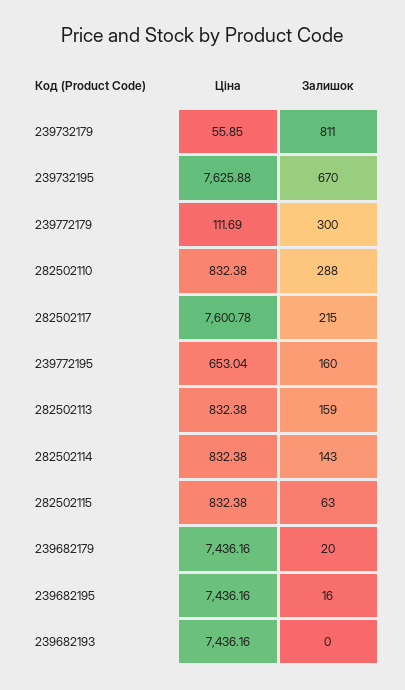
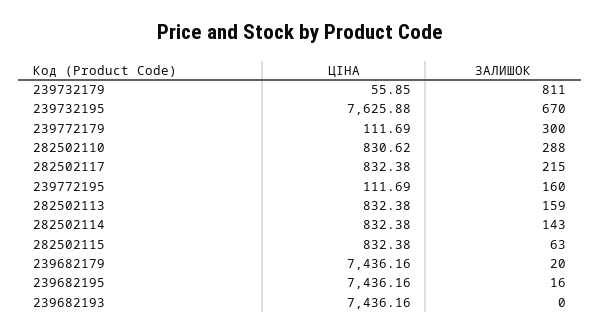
Ціна, 282502110: 832.38 -> 830.62
Ціна, 282502117: 7600.78 -> 832.38
Ціна, 239772195: 653.04 -> 111.69

